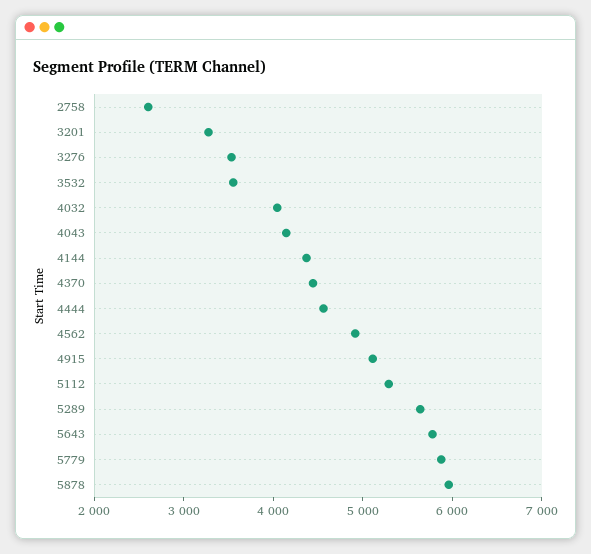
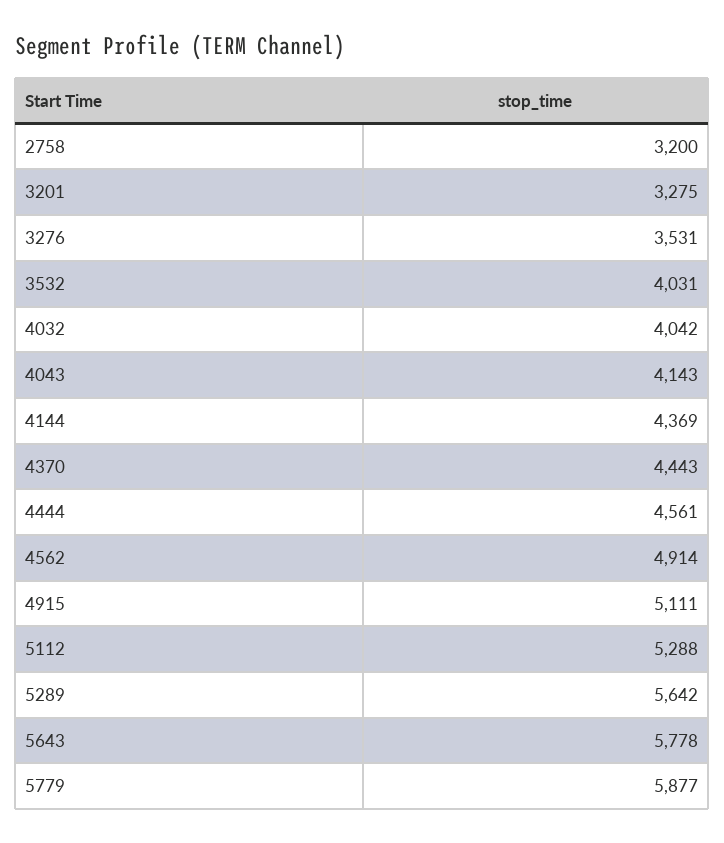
2758: 2600 -> 3200
3532: 3600 -> 4031
5878: 6000 -> none

